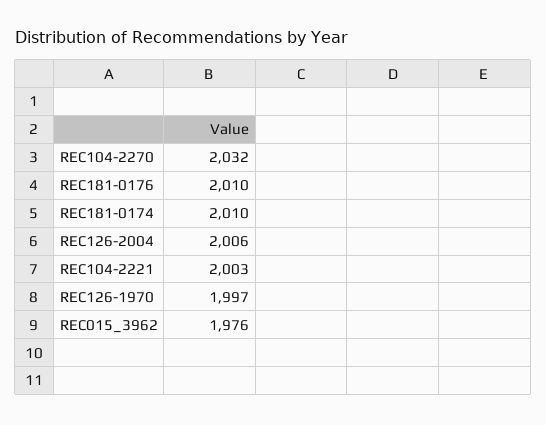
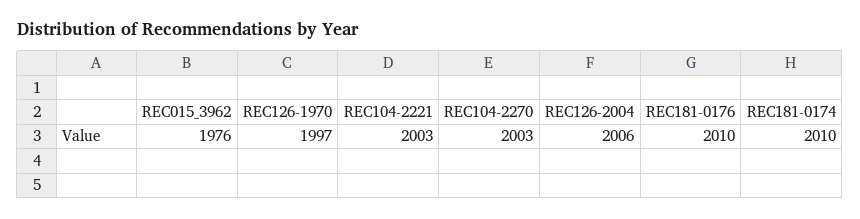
REC104-2270: 2032 -> 2003

